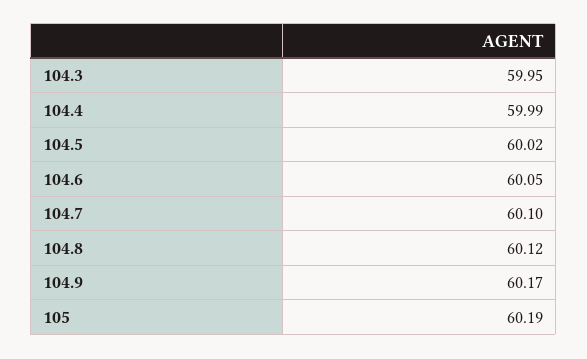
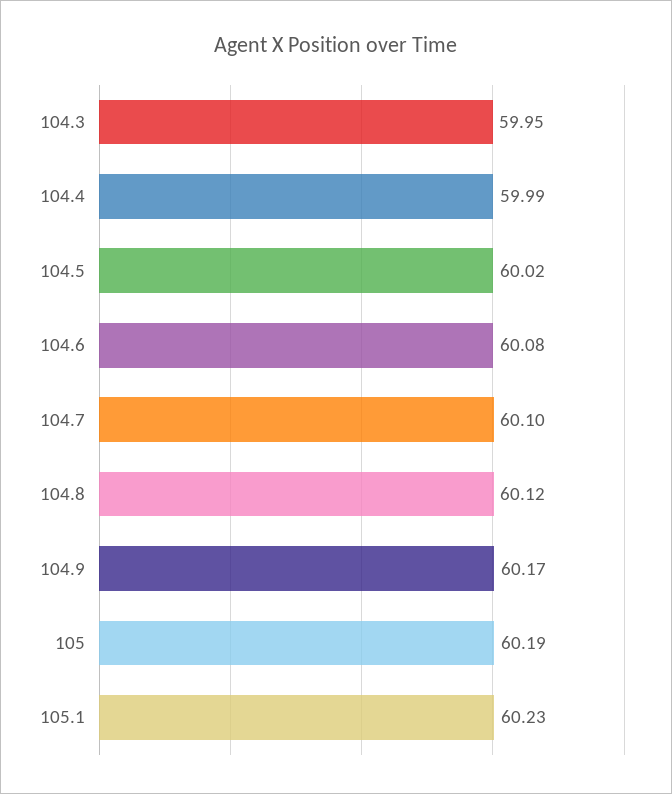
104.6: 60.05 -> 60.08
105.1: none -> 60.23

